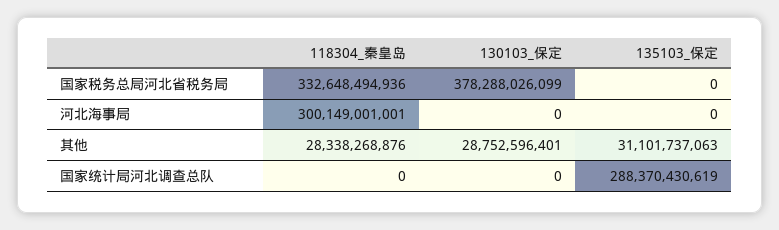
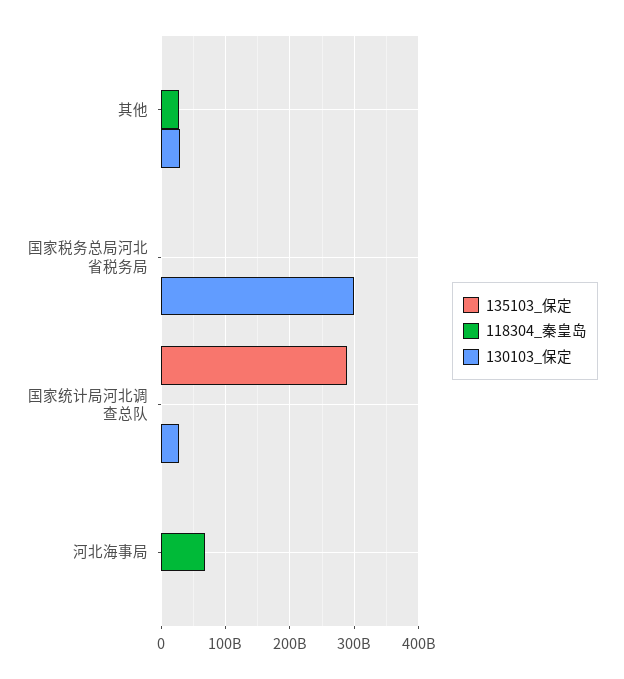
118304_秦皇岛, 国家税务总局河北省税务局: 332648494936 -> 0
130103_保定, 国家税务总局河北省税务局: 378288026099 -> 300000000000
118304_秦皇岛, 河北海事局: 300149001001 -> 70000000000
135103_保定, 其他: 31101737063 -> 0
130103_保定, 国家统计局河北调查总队: 0 -> 30000000000

